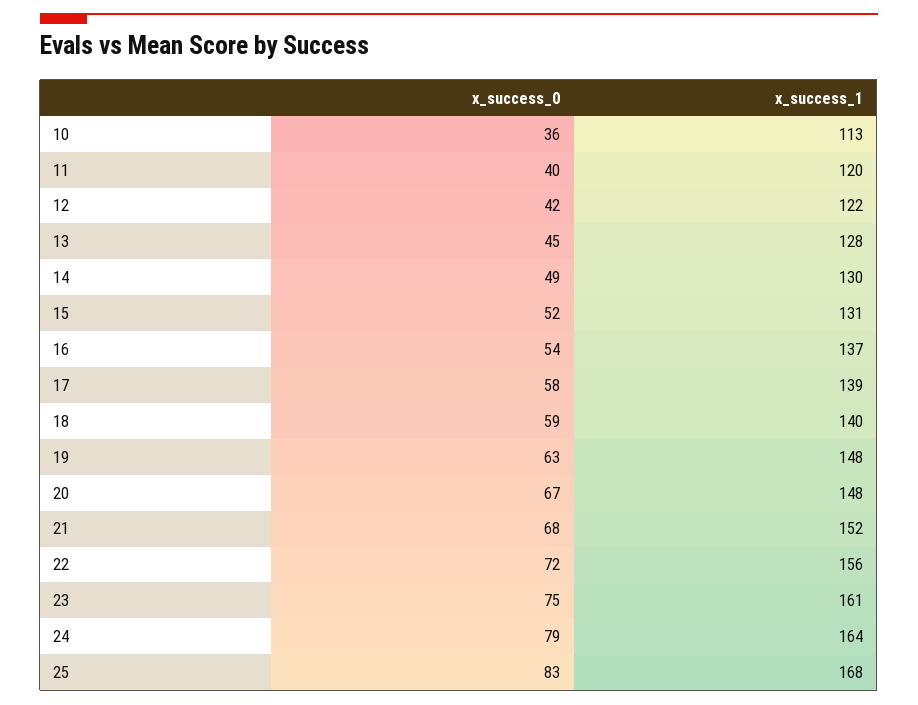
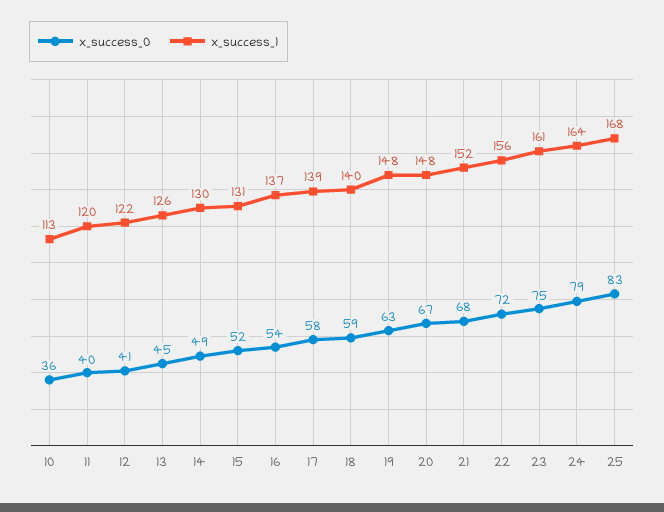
x_success_0, 12: 42 -> 41
x_success_1, 13: 128 -> 126

